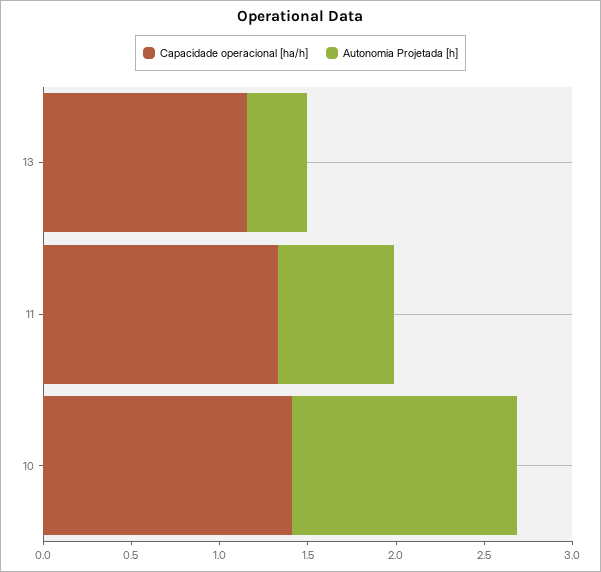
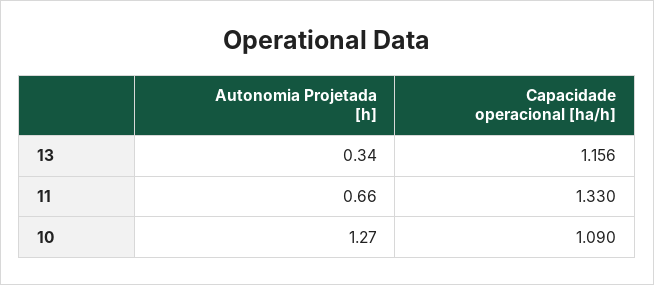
Capacidade operacional [ha/h], 10: 1.4 -> 1.09

